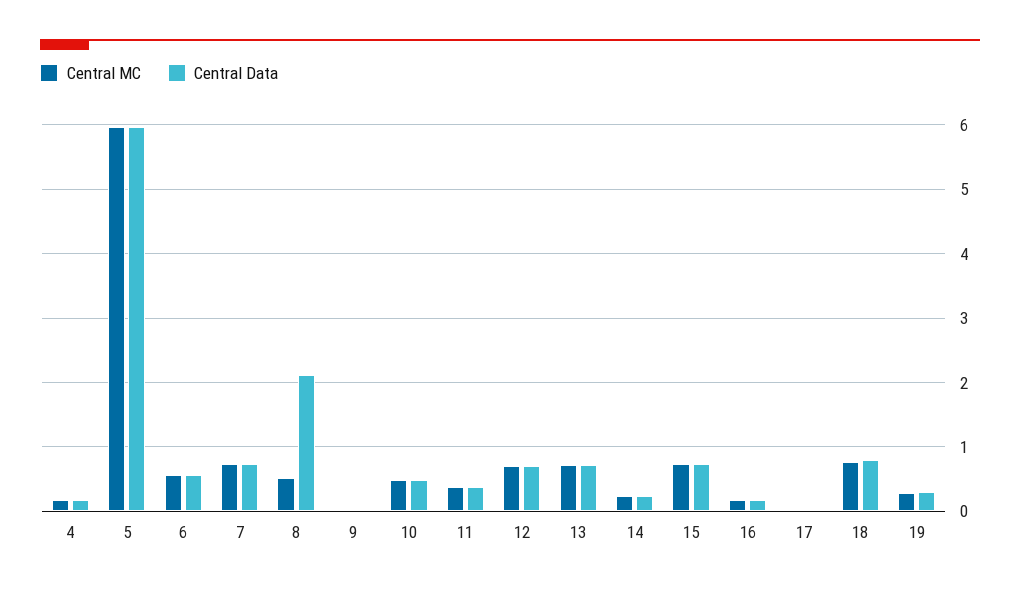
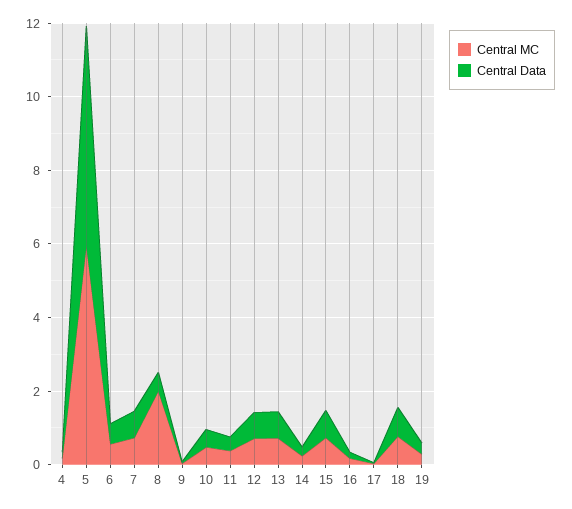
Central MC, 8: 0.5 -> 2
Central Data, 8: 2.1 -> 0.5

